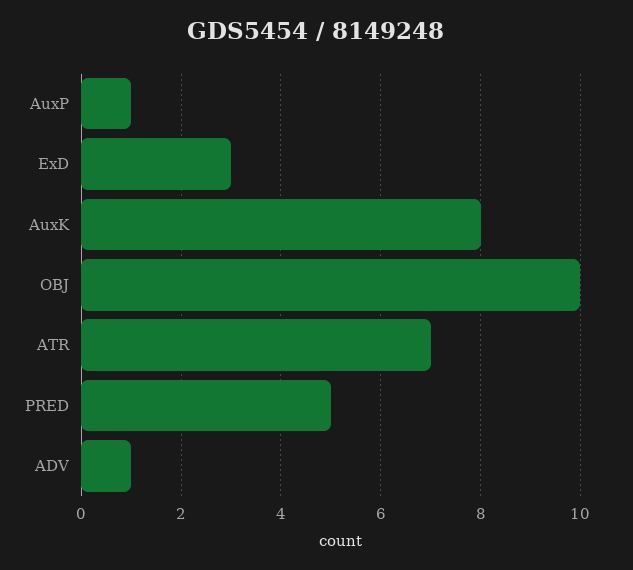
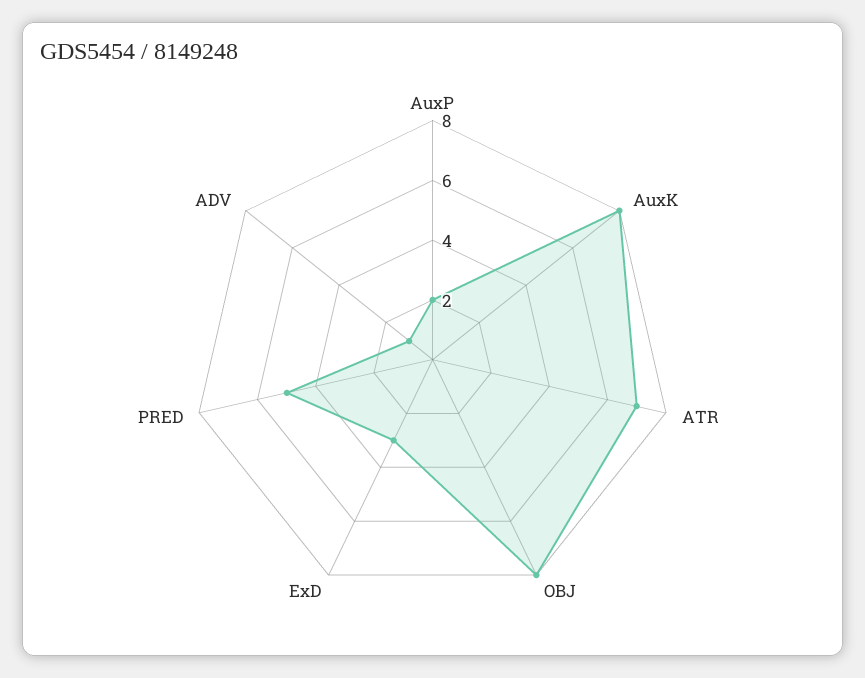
AuxP: 1 -> 2
OBJ: 10 -> 8

